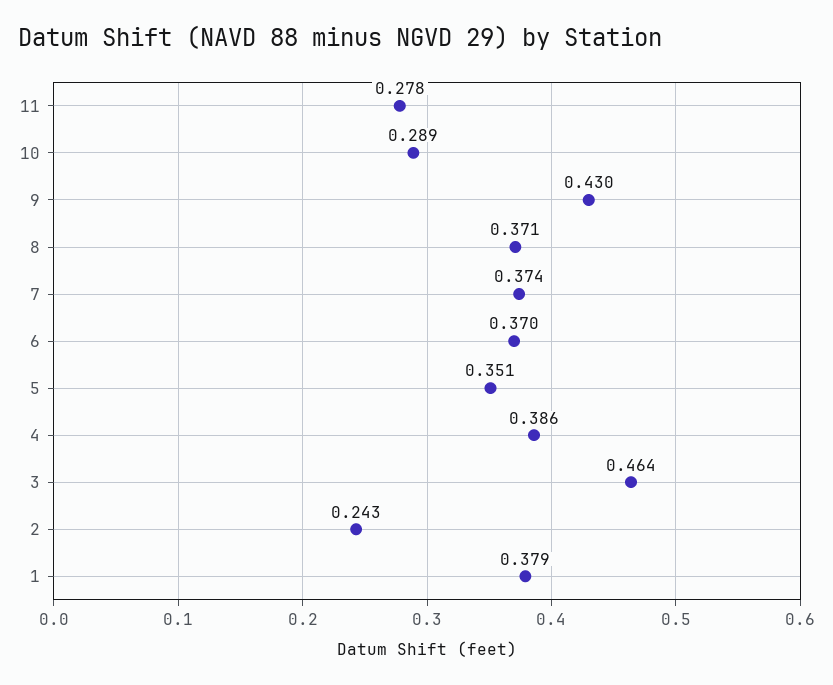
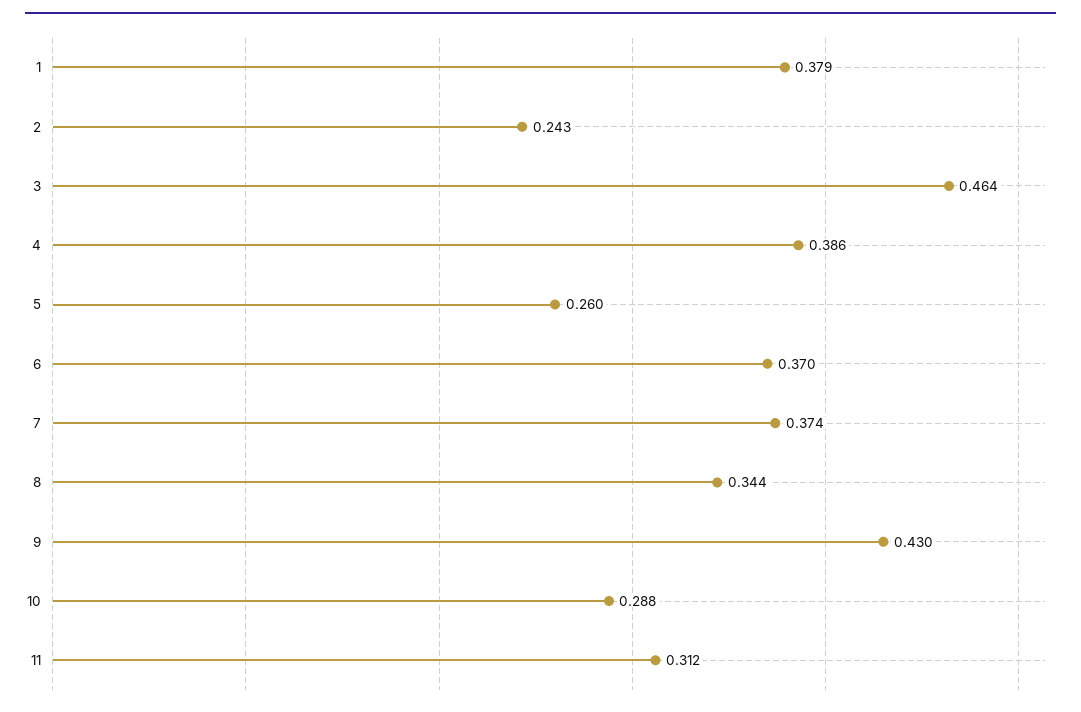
11: 0.278 -> 0.312
10: 0.289 -> 0.288
8: 0.371 -> 0.344
5: 0.351 -> 0.26

